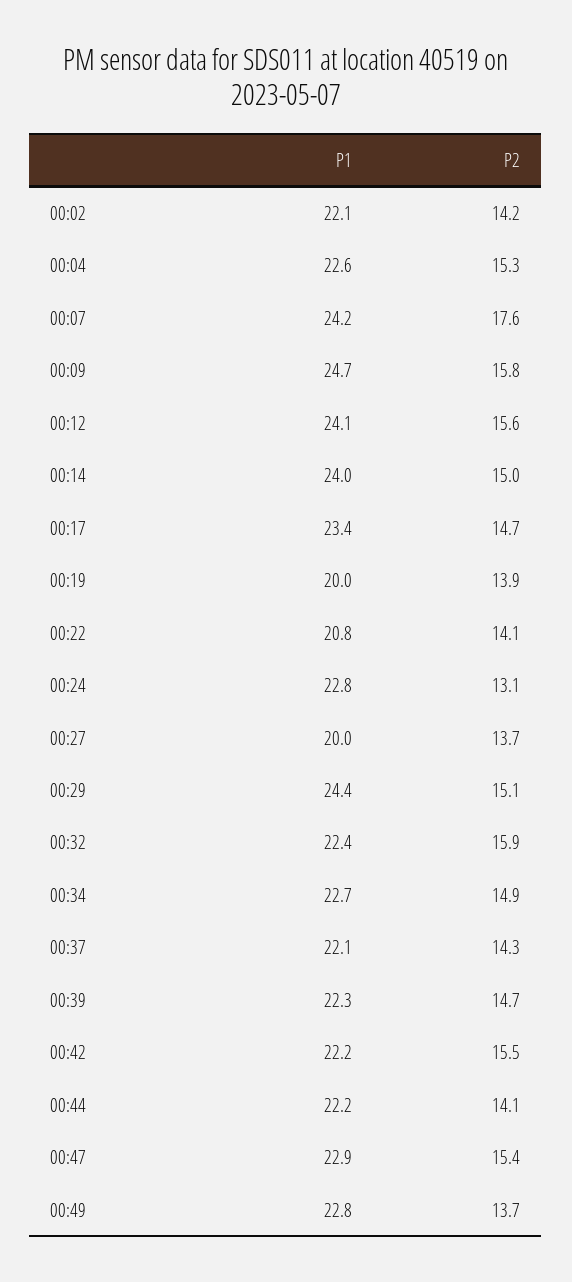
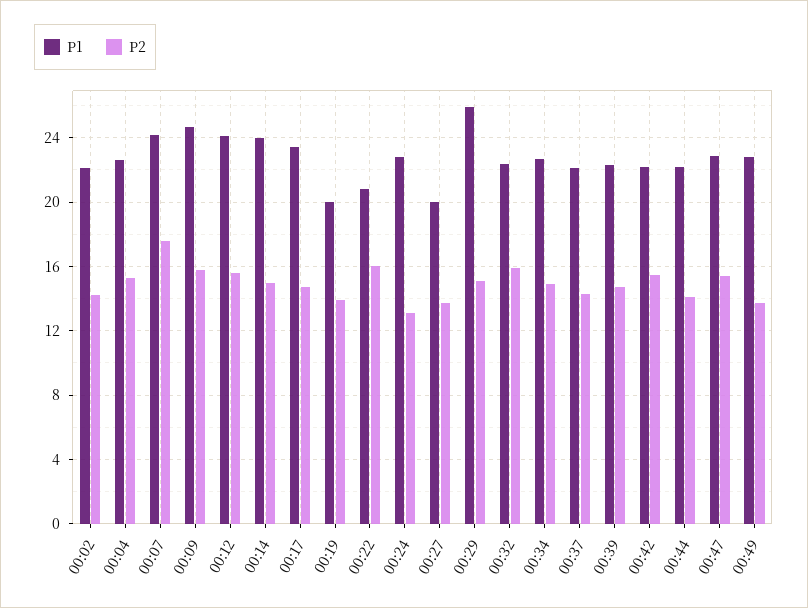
P2, 00:22: 14.1 -> 16
P1, 00:29: 24.4 -> 26

